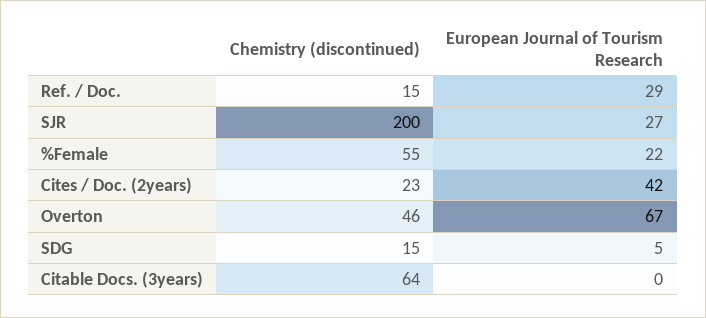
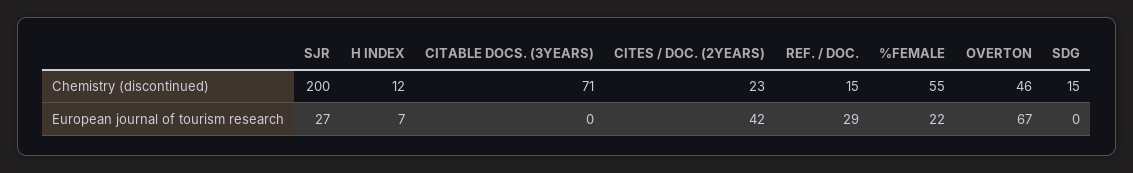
European Journal of Tourism Research, SDG: 5 -> 0
Chemistry (discontinued), Citable Docs. (3years): 64 -> 71
Chemistry (discontinued), H INDEX: none -> 12
European Journal of Tourism Research, H INDEX: none -> 7

